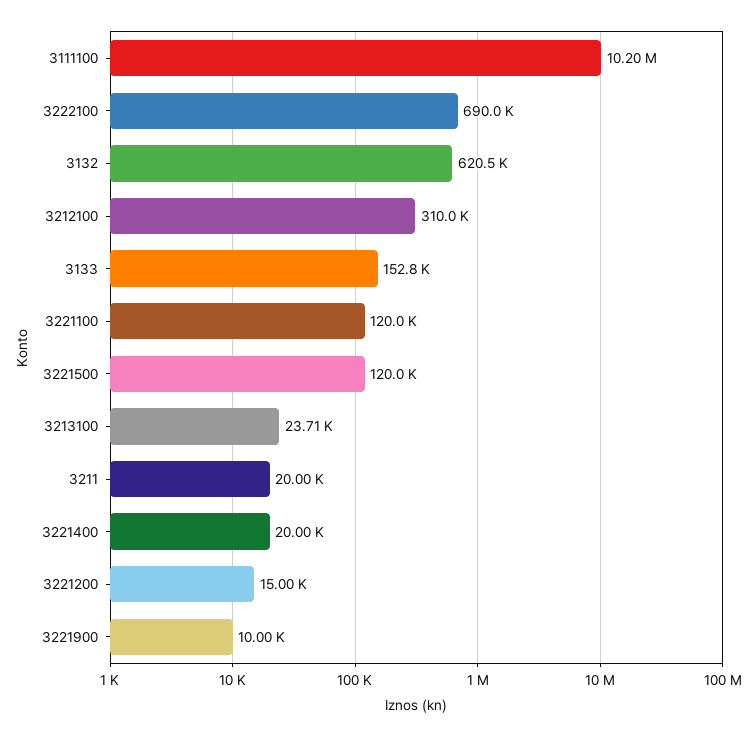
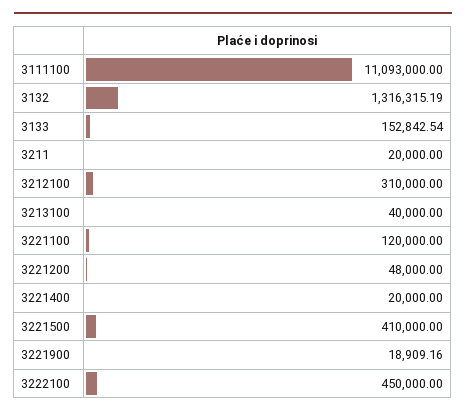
3111100: 10200000 -> 11093000
3222100: 690000 -> 450000
3132: 620500 -> 1316315.19
3221500: 120000 -> 410000
3213100: 23710 -> 40000
3221200: 15000 -> 48000
3221900: 10000 -> 18909.16

